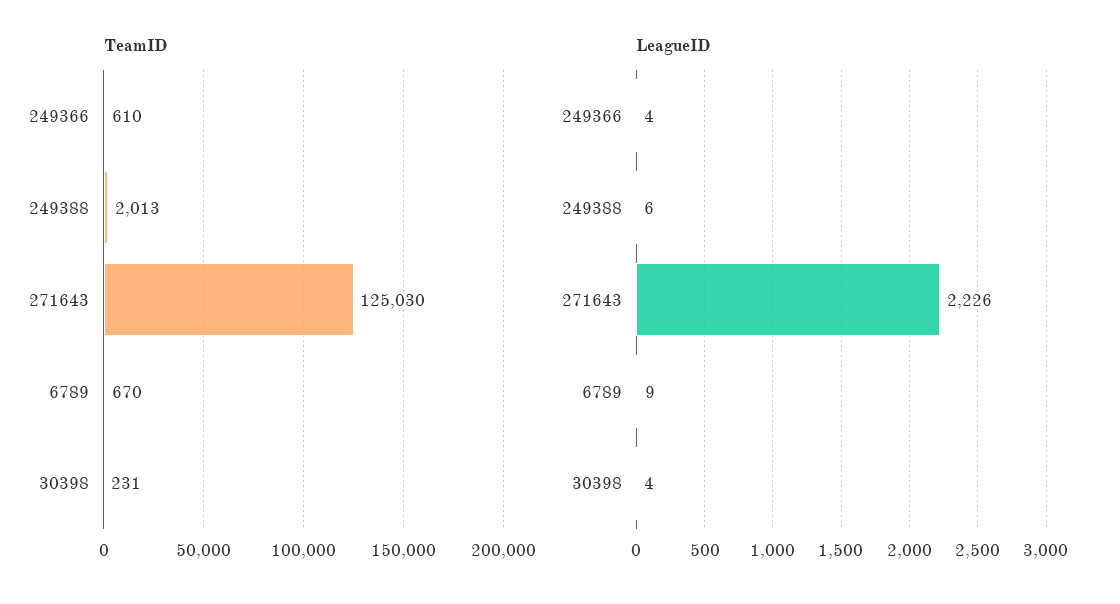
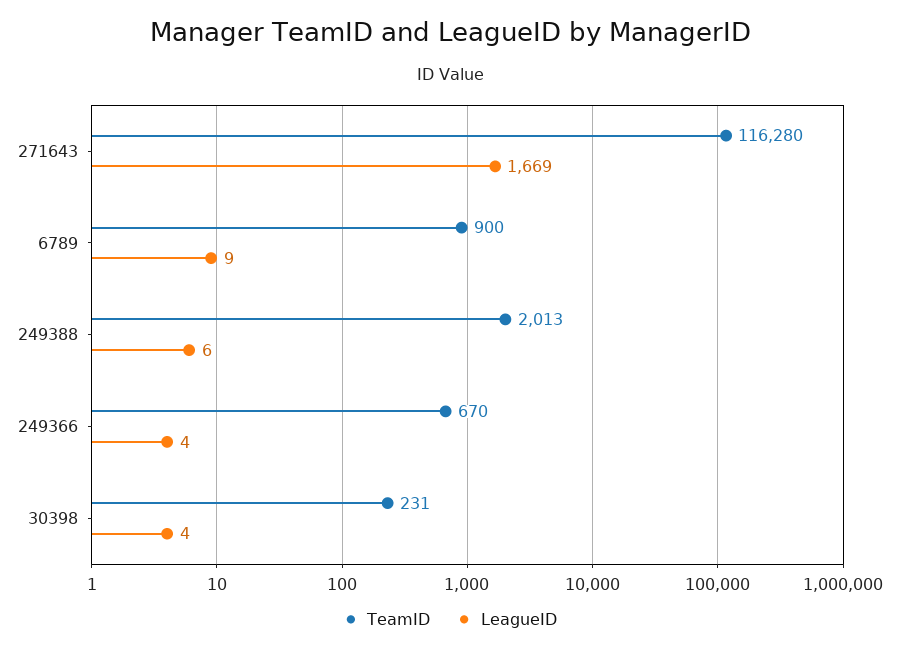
TeamID, 249366: 610 -> 670
TeamID, 271643: 125030 -> 116280
TeamID, 6789: 670 -> 900
LeagueID, 271643: 2226 -> 1669

